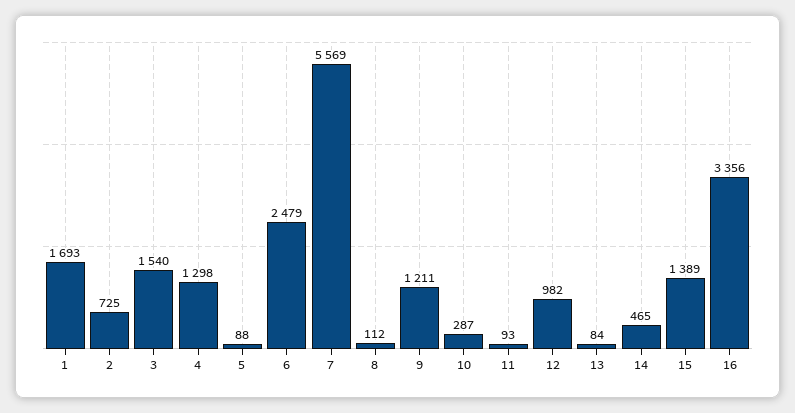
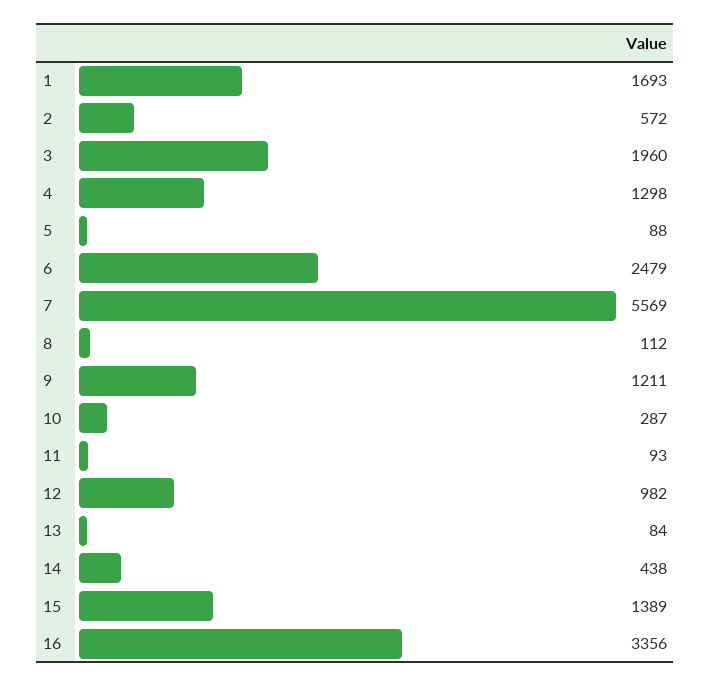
2: 725 -> 572
3: 1540 -> 1960
14: 465 -> 438

